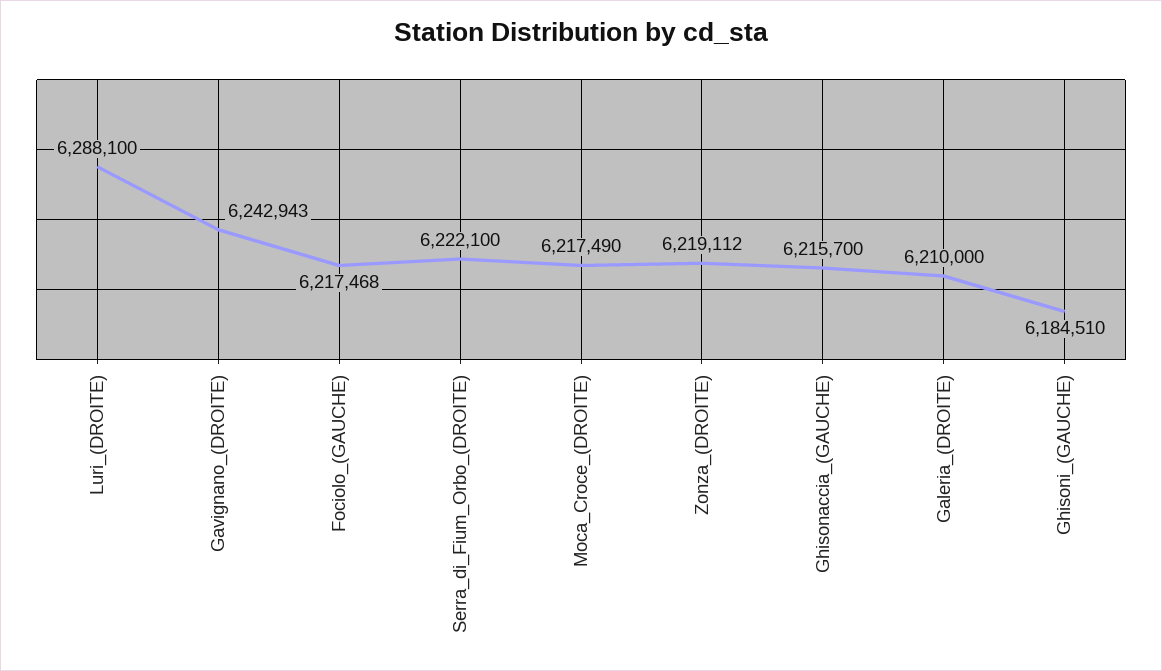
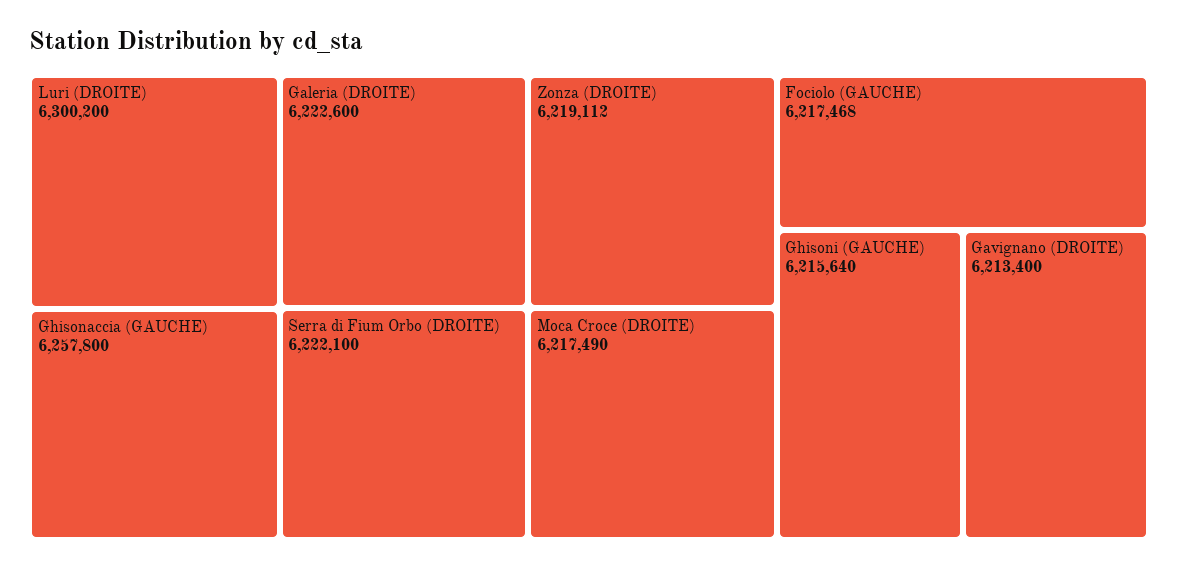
Luri_(DROITE): 6288100 -> 6300200
Gavignano_(DROITE): 6242943 -> 6213400
Ghisonaccia_(GAUCHE): 6215700 -> 6257800
Galeria_(DROITE): 6210000 -> 6222600
Ghisoni_(GAUCHE): 6184510 -> 6215640

